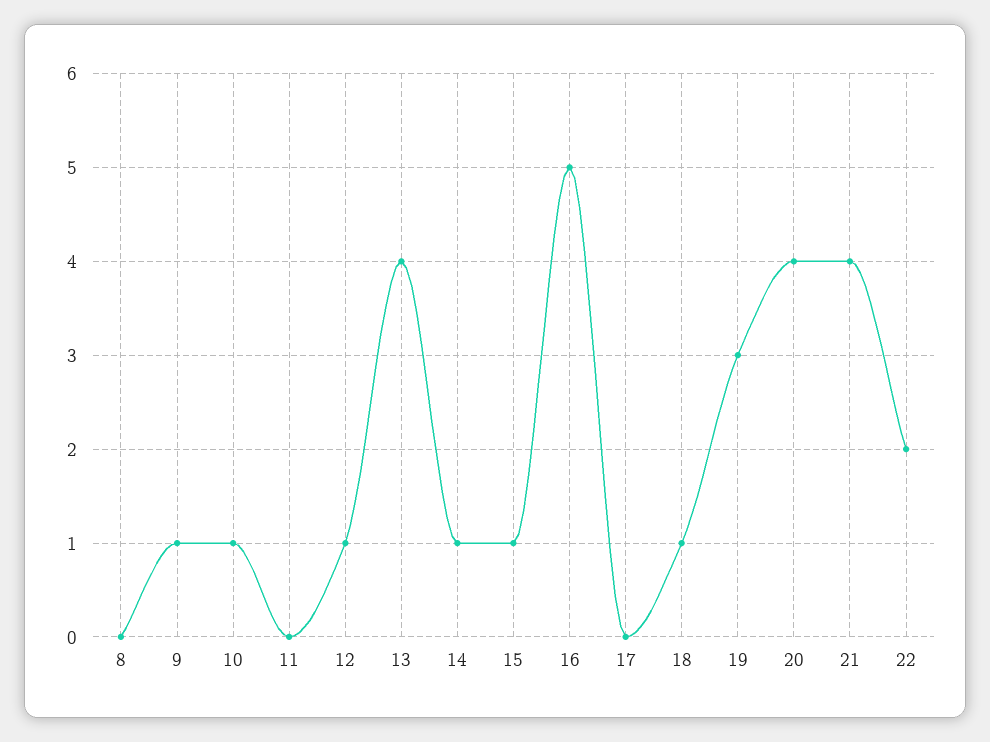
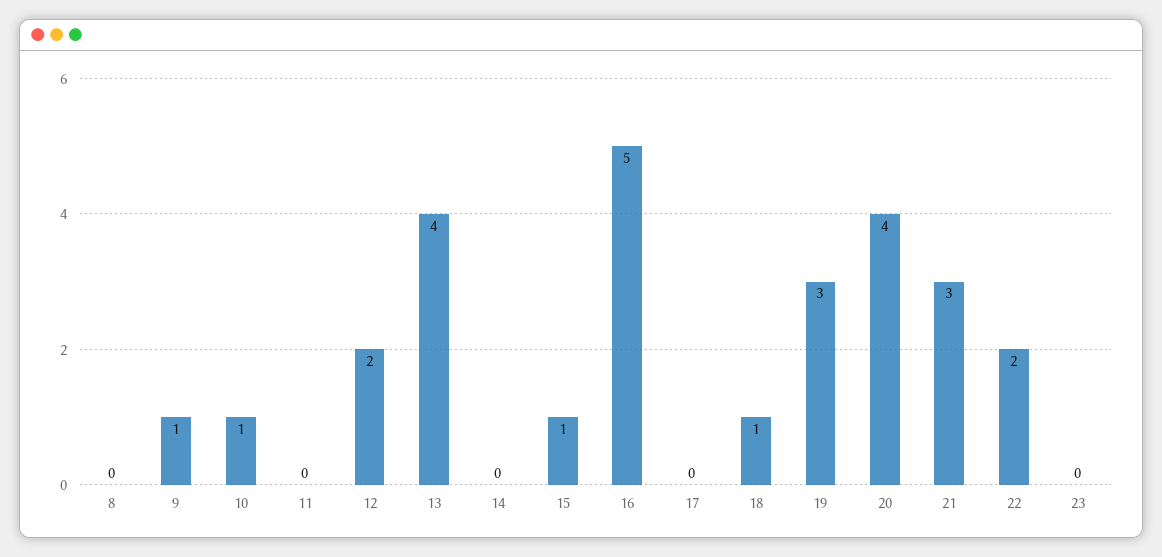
12: 1 -> 2
14: 1 -> 0
21: 4 -> 3
23: none -> 0

